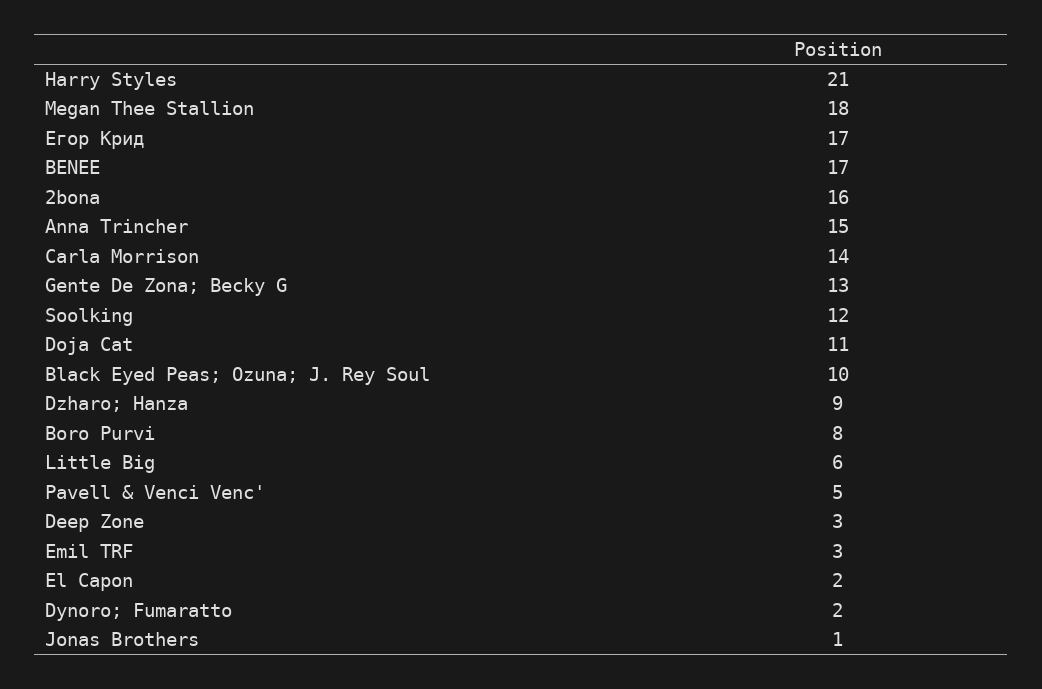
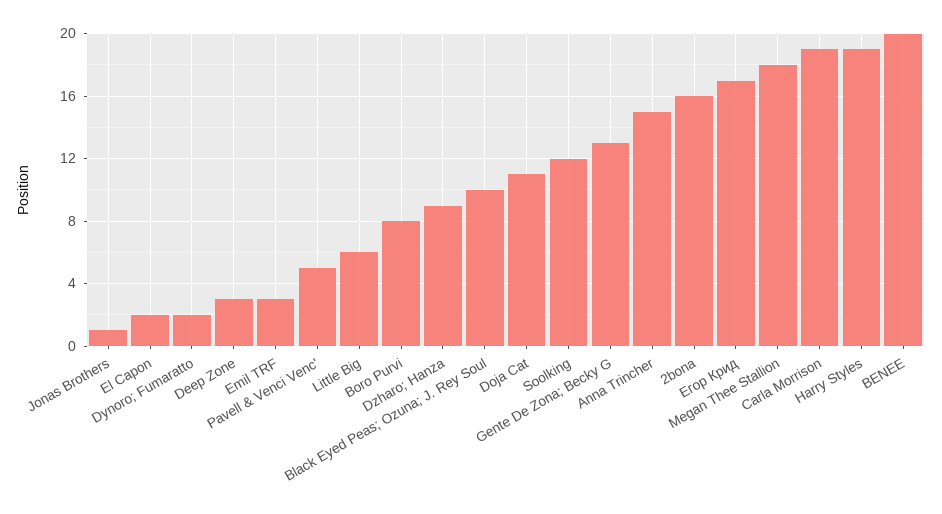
Harry Styles: 21 -> 19
BENEE: 17 -> 20
Carla Morrison: 14 -> 19

